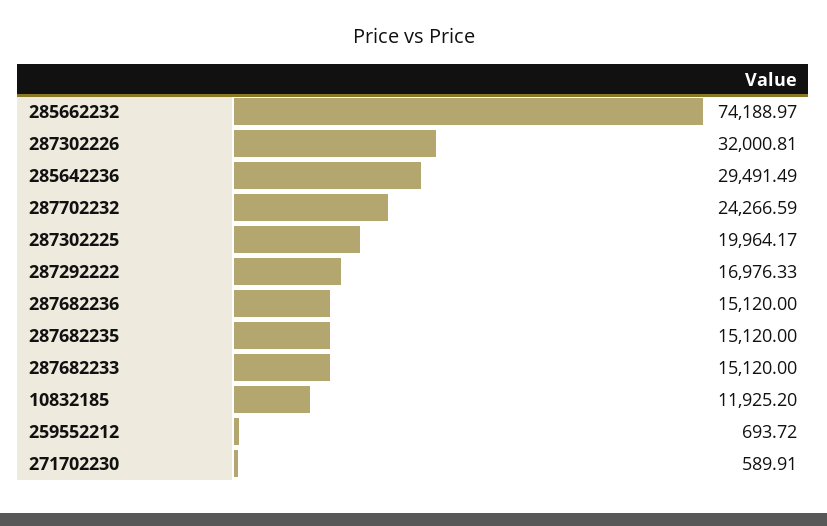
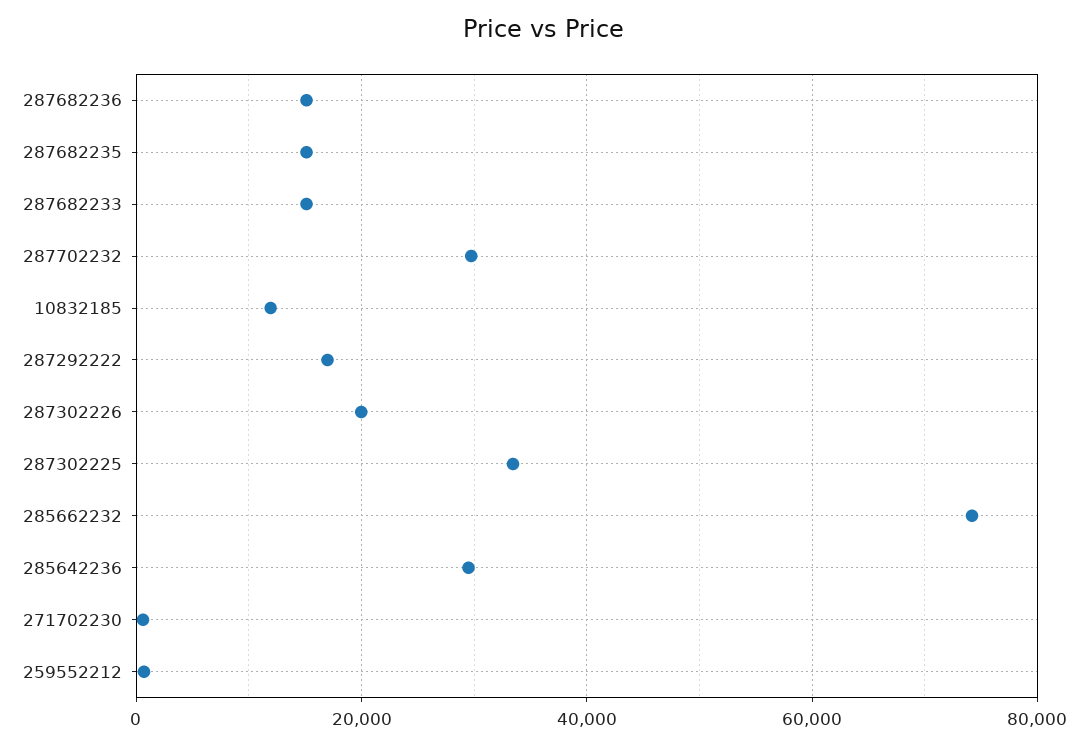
287302226: 32000.81 -> 20000
287702232: 24266.59 -> 30000
287302225: 19964.17 -> 34000

